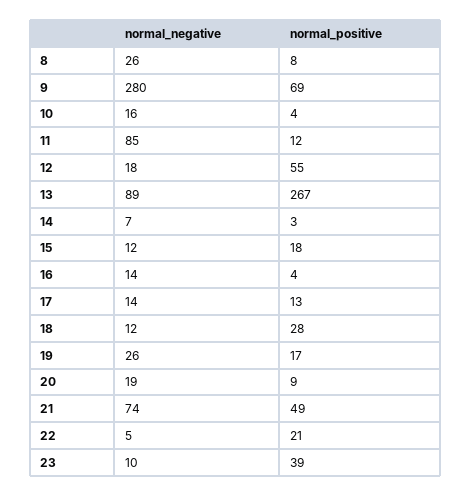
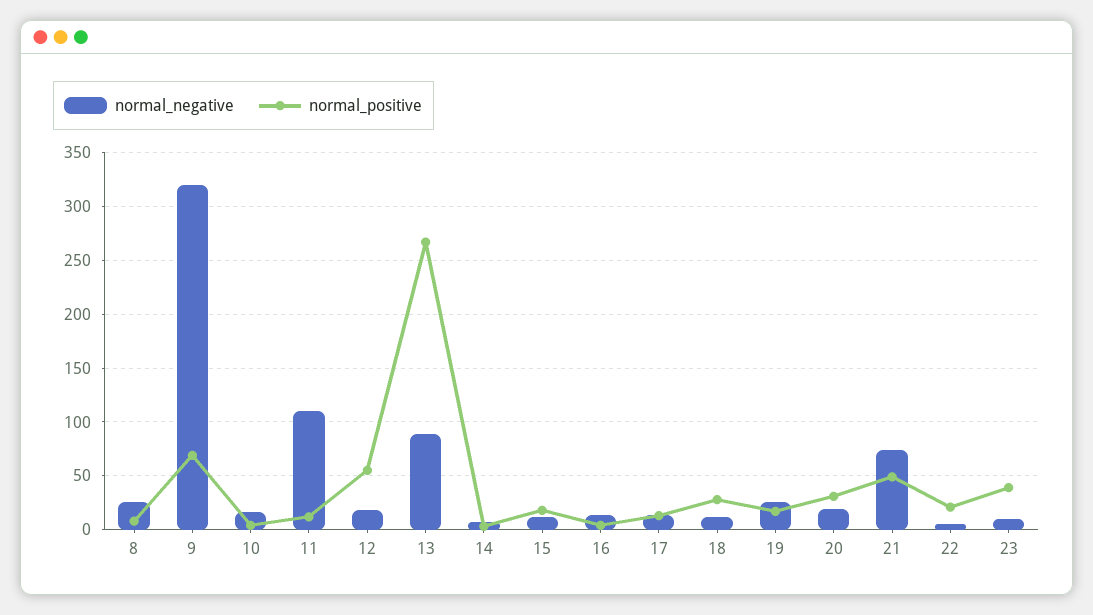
normal_negative, 9: 280 -> 320
normal_negative, 11: 85 -> 110
normal_positive, 20: 9 -> 30

